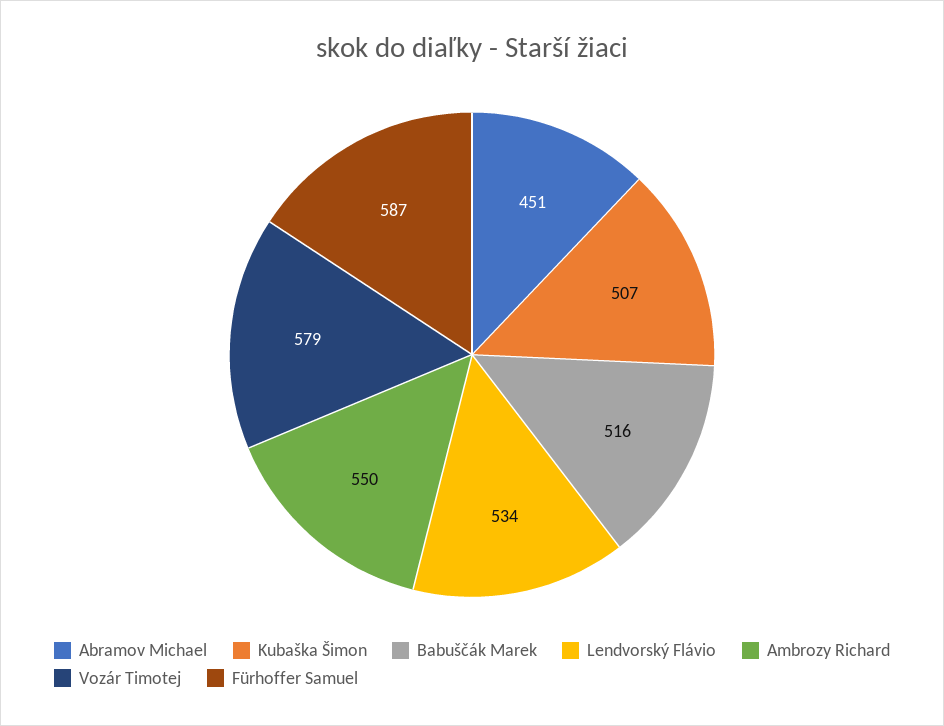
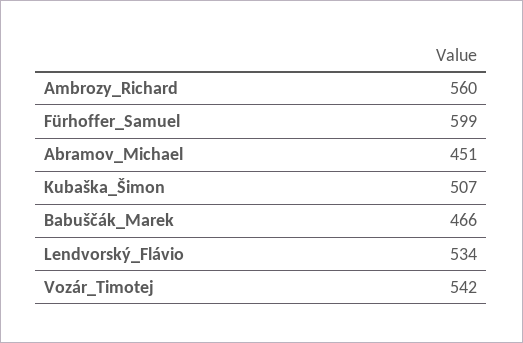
Babuščák Marek: 516 -> 466
Ambrozy Richard: 550 -> 560
Vozár Timotej: 579 -> 542
Fürhoffer Samuel: 587 -> 599

